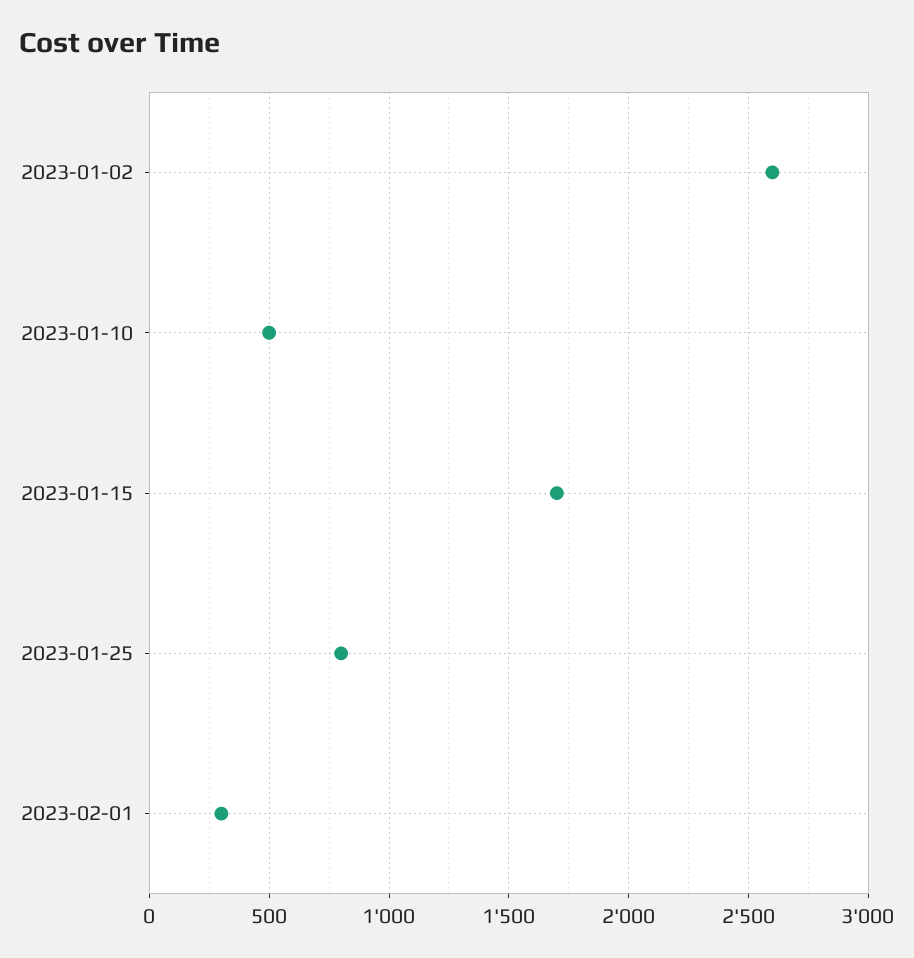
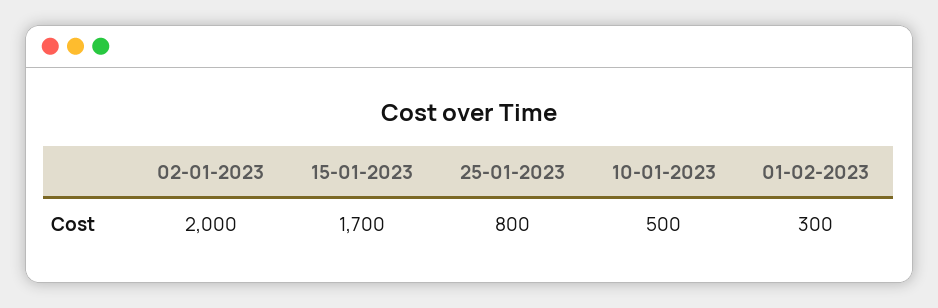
2023-01-02: 2600 -> 2000

